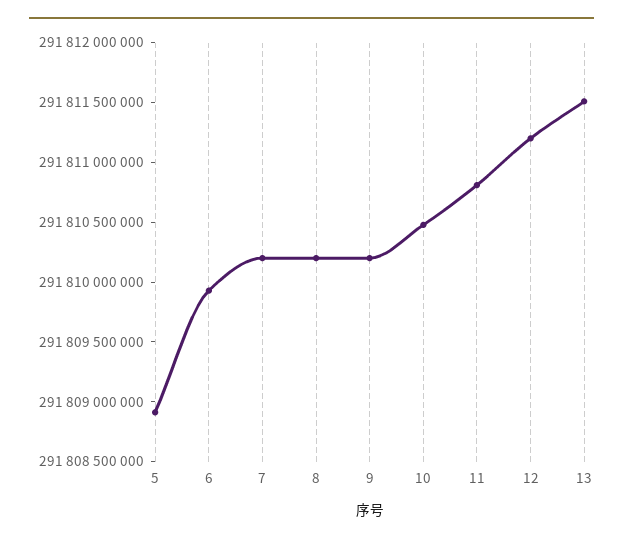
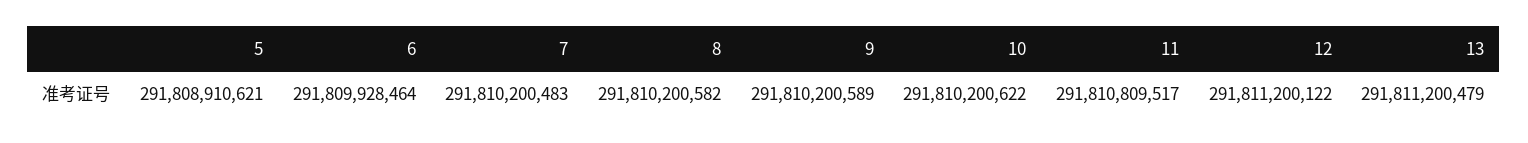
10: 291810500000 -> 291810200622
13: 291811500000 -> 291811200479

